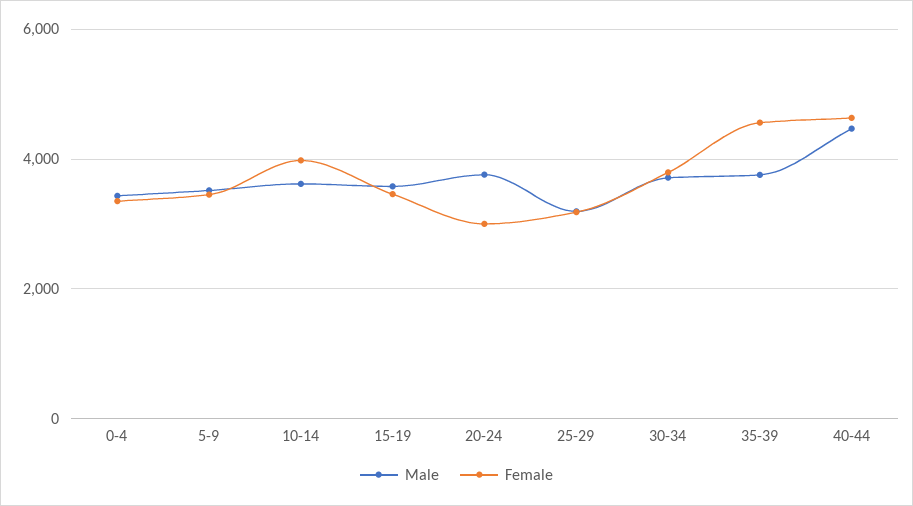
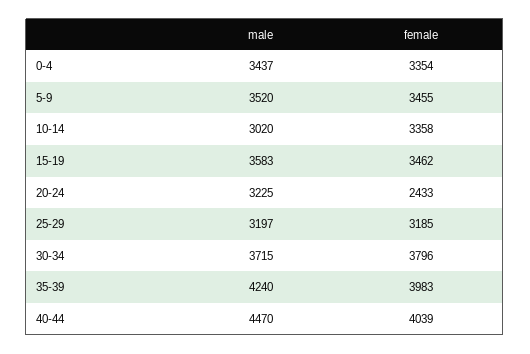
Male, 10-14: 3600 -> 3020
Female, 10-14: 4000 -> 3358
Male, 20-24: 3800 -> 3225
Female, 20-24: 3000 -> 2433
Male, 35-39: 3800 -> 4240
Female, 35-39: 4600 -> 3983
Female, 40-44: 4600 -> 4039

